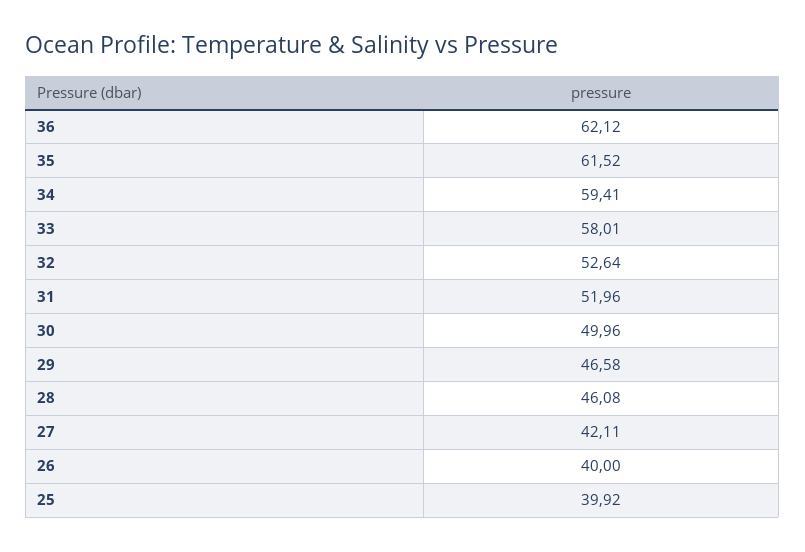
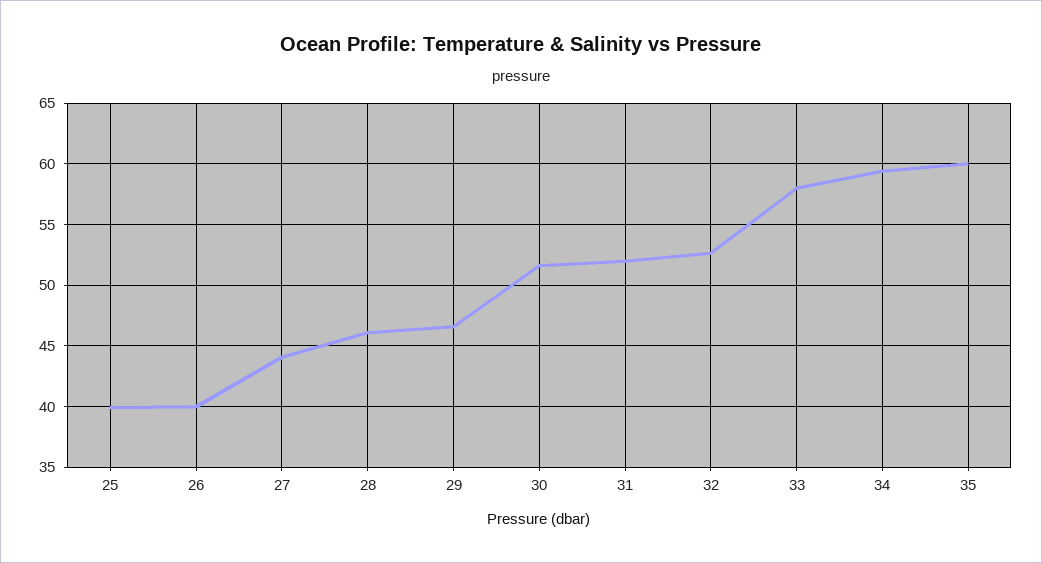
36: 62.12 -> none
35: 61.52 -> 60
30: 49.96 -> 51.5
27: 42.11 -> 44

